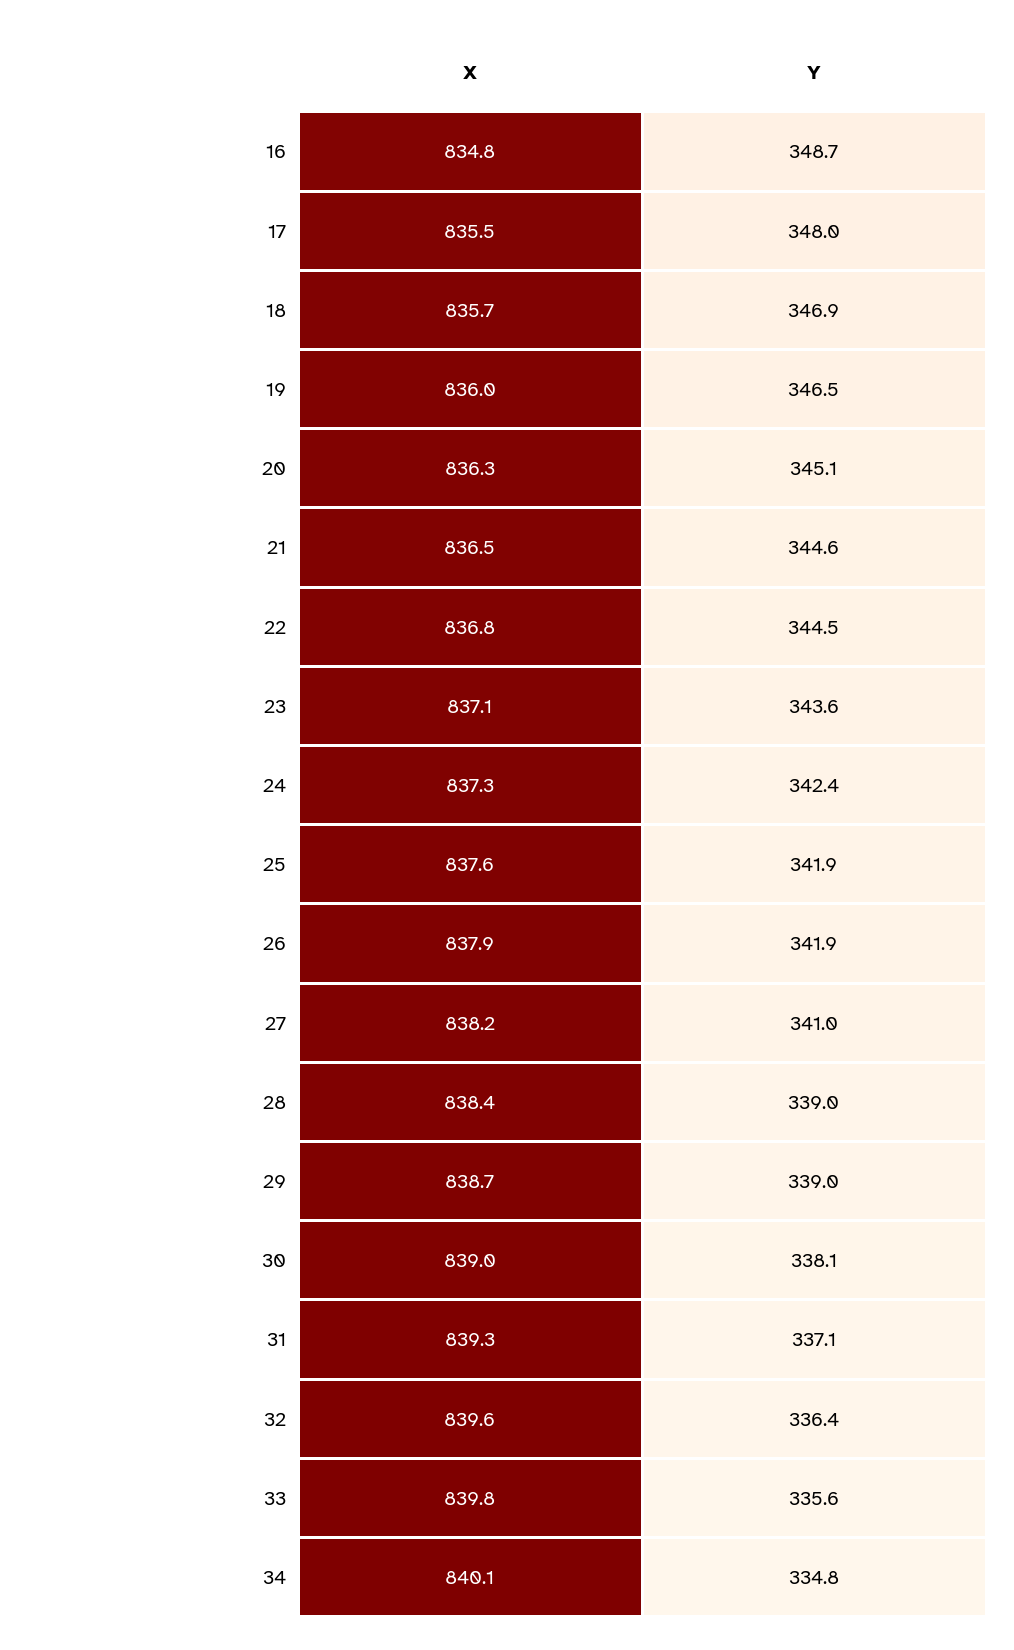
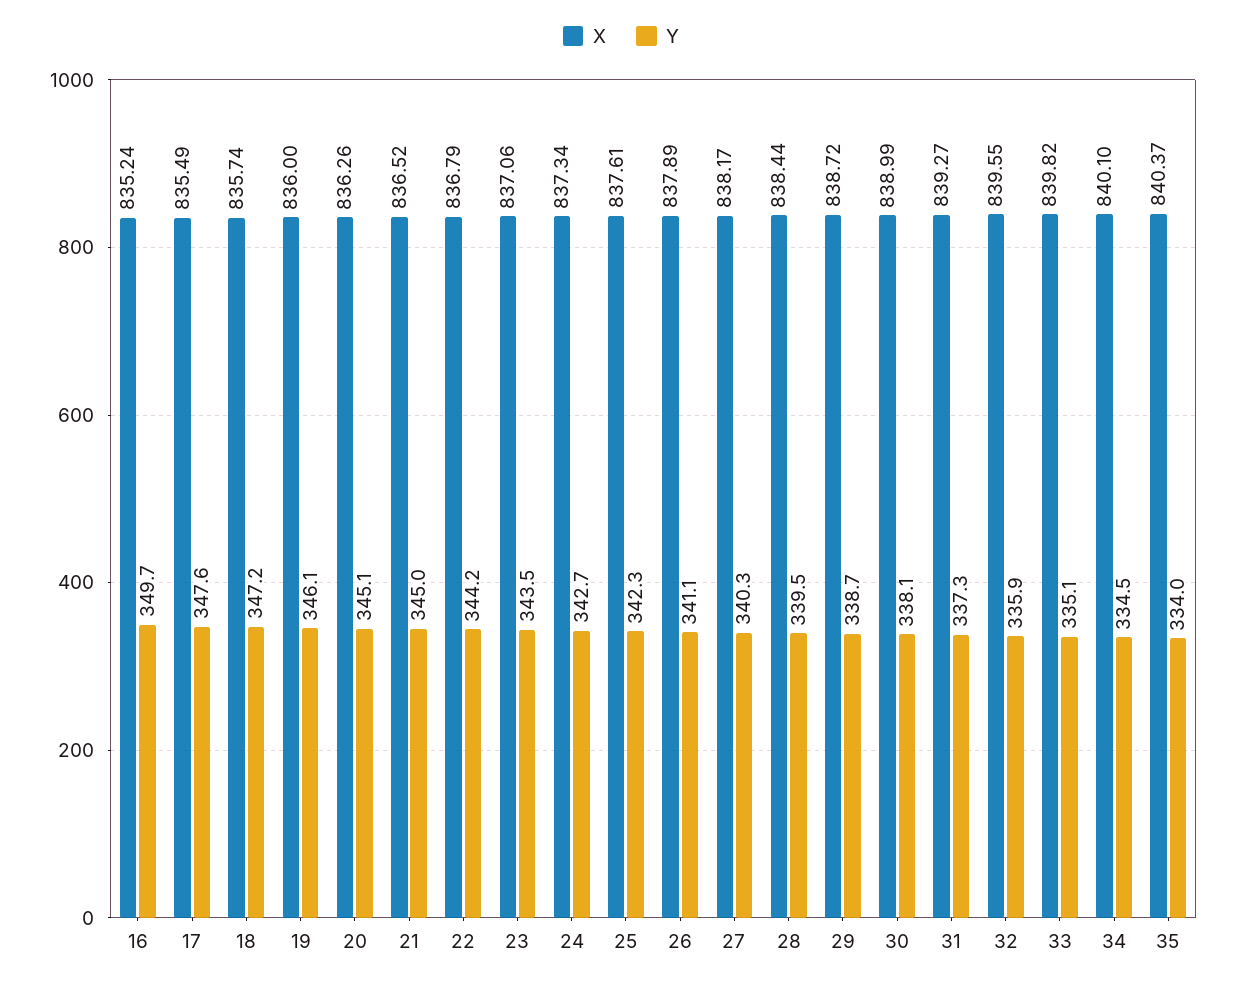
X, 16: 834.8 -> 835.24
Y, 16: 348.7 -> 349.7
Y, 17: 348 -> 347.6
Y, 18: 346.9 -> 347.2
Y, 19: 346.5 -> 346.1
Y, 21: 344.6 -> 345
Y, 22: 344.5 -> 344.2
Y, 23: 343.6 -> 343.5
Y, 24: 342.4 -> 342.7
Y, 25: 341.9 -> 342.3
Y, 26: 341.9 -> 341.1
Y, 27: 341 -> 340.3
Y, 28: 339 -> 339.5
Y, 29: 339 -> 338.7
Y, 31: 337.1 -> 337.3
Y, 32: 336.4 -> 335.9
Y, 33: 335.6 -> 335.1
Y, 34: 334.8 -> 334.5
X, 35: none -> 840.37
Y, 35: none -> 334

